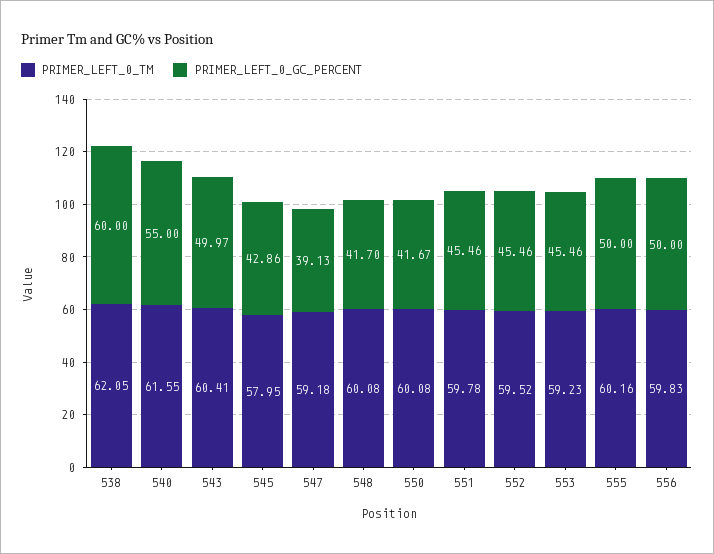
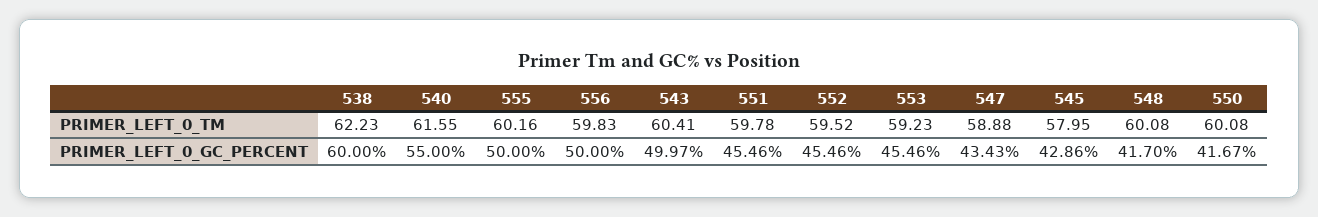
PRIMER_LEFT_0_TM, 538: 62.05 -> 62.23
PRIMER_LEFT_0_TM, 547: 59.18 -> 58.88
PRIMER_LEFT_0_GC_PERCENT, 547: 39.13 -> 43.43

